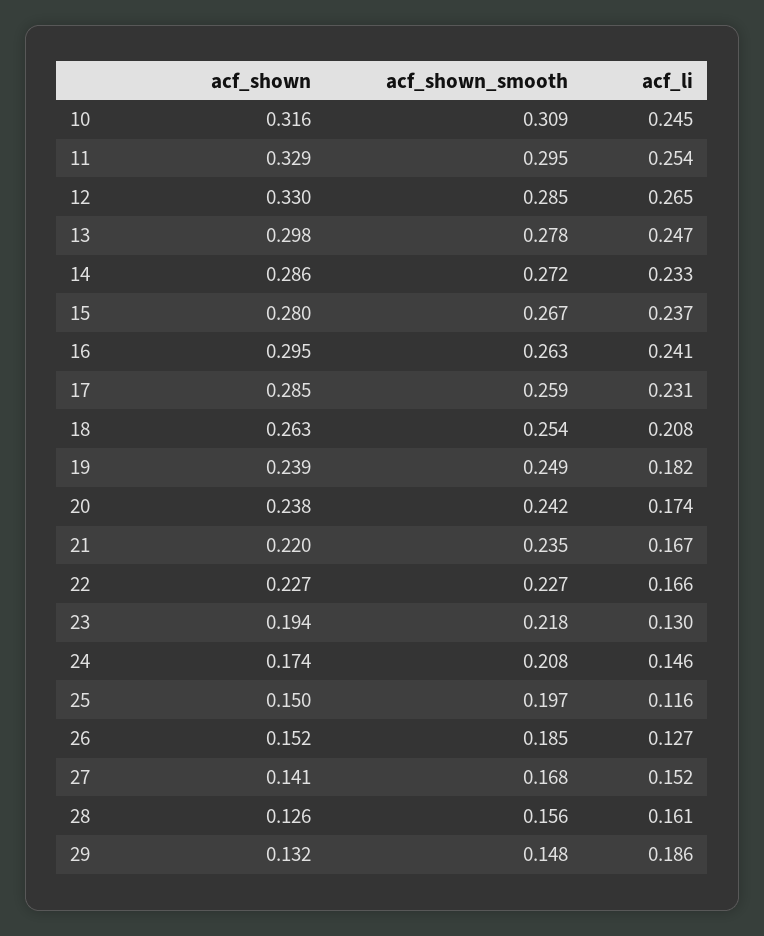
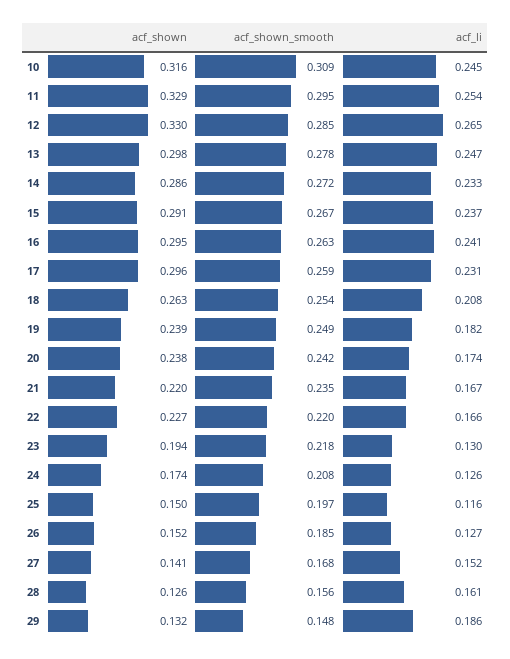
acf_shown, 15: 0.28 -> 0.291
acf_shown, 17: 0.285 -> 0.296
acf_shown_smooth, 22: 0.227 -> 0.22
acf_li, 24: 0.146 -> 0.126

